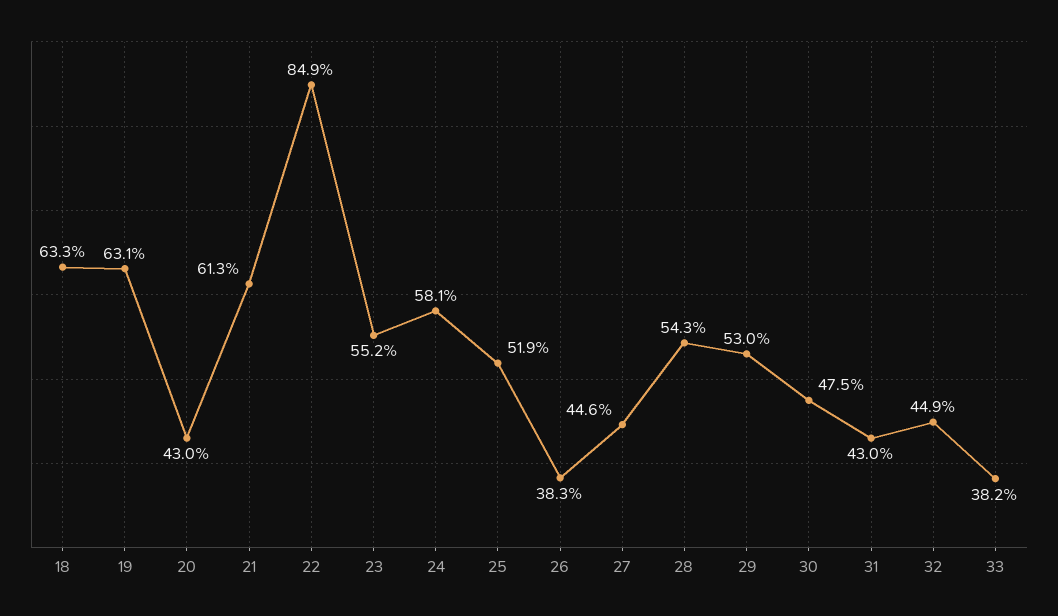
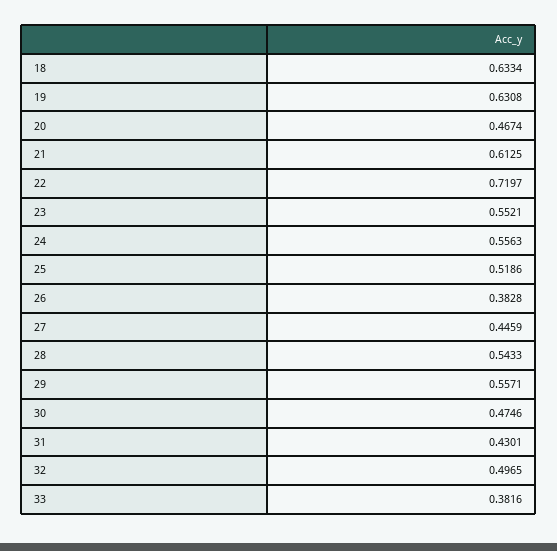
20: 0.43 -> 0.4674
22: 0.849 -> 0.7197
24: 0.581 -> 0.5563
29: 0.53 -> 0.5571
32: 0.449 -> 0.4965

